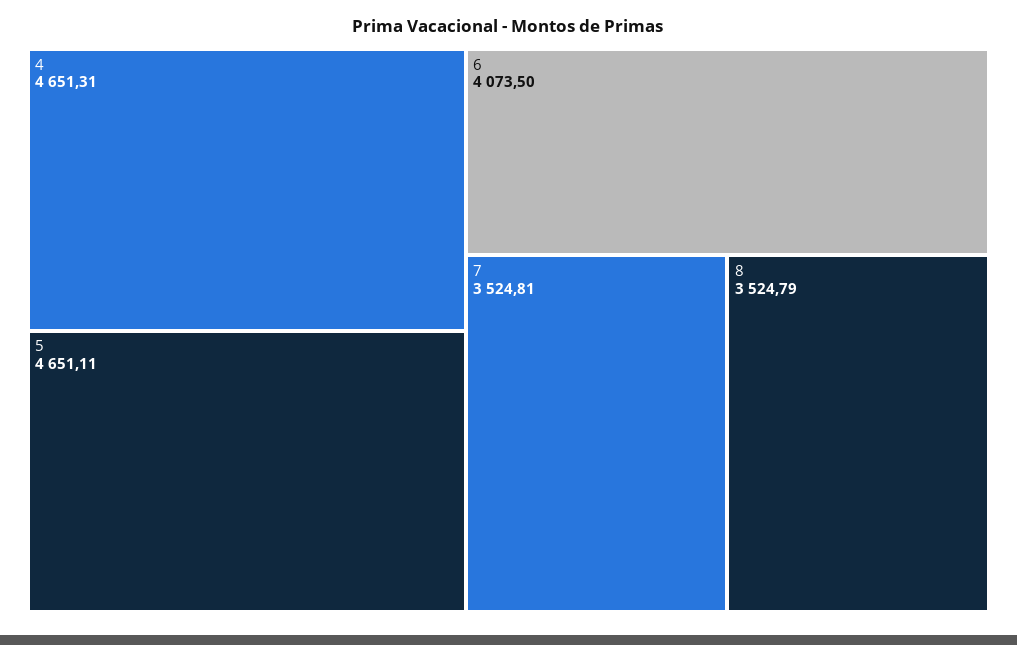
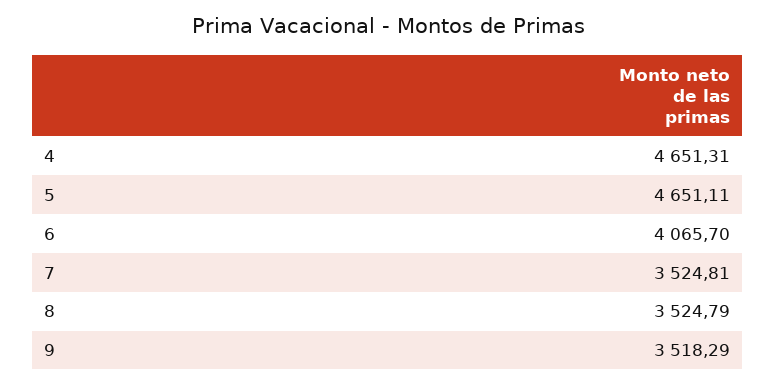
6: 4073.5 -> 4065.7
9: none -> 3518.29

